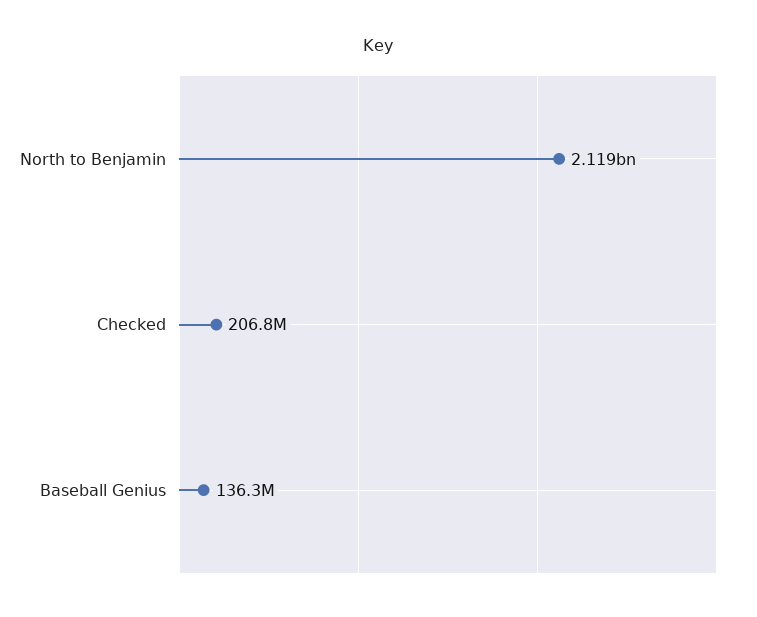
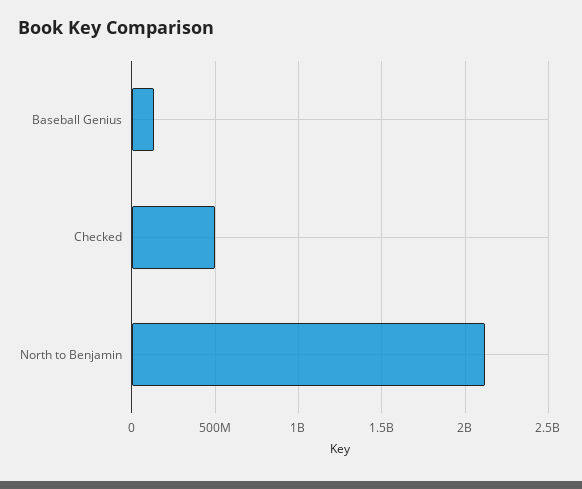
Checked: 206800000 -> 500000000

